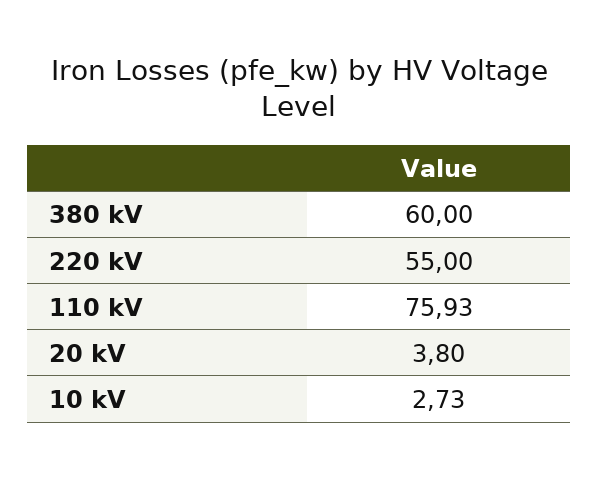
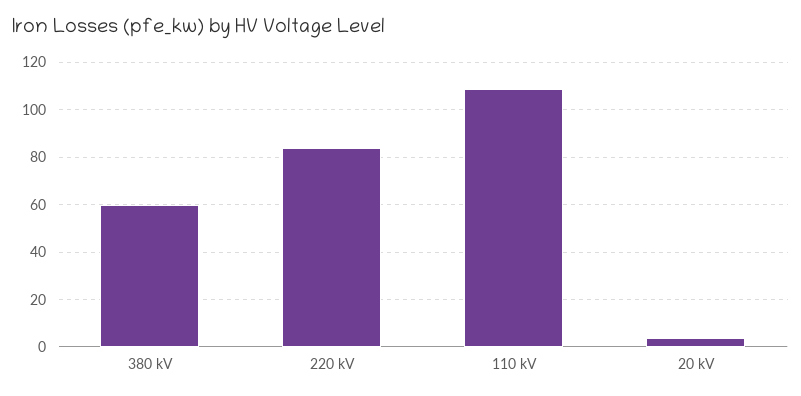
220 kV: 55 -> 85
110 kV: 75.93 -> 110
10 kV: 2.73 -> none

